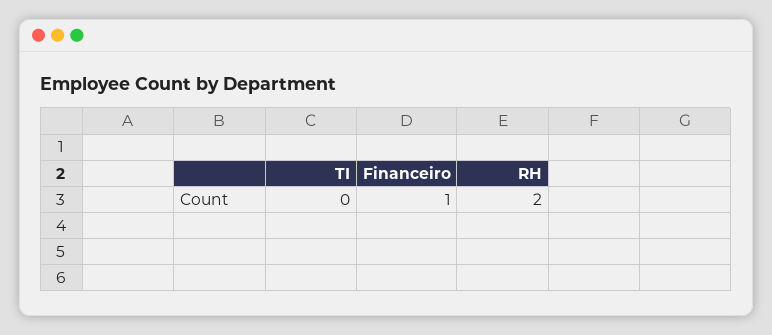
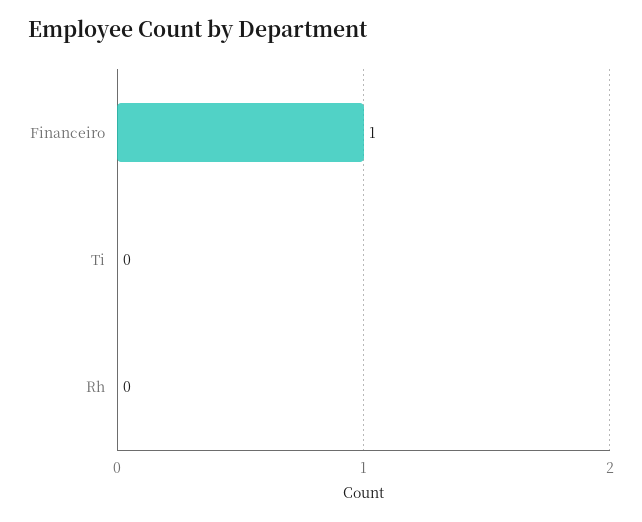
RH: 2 -> 0

